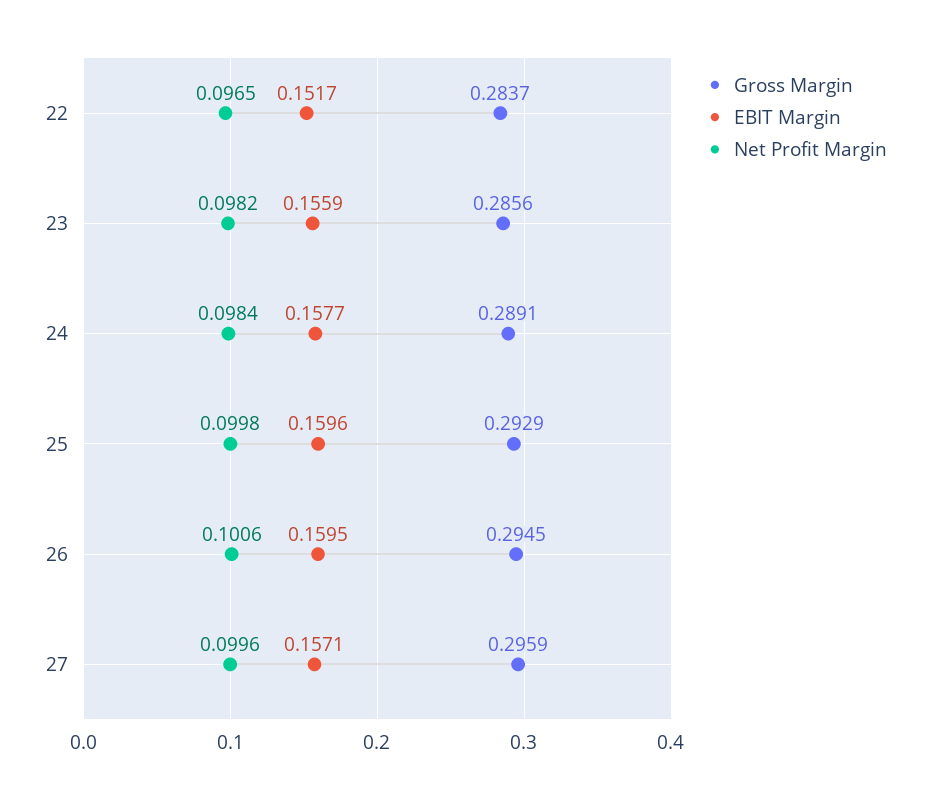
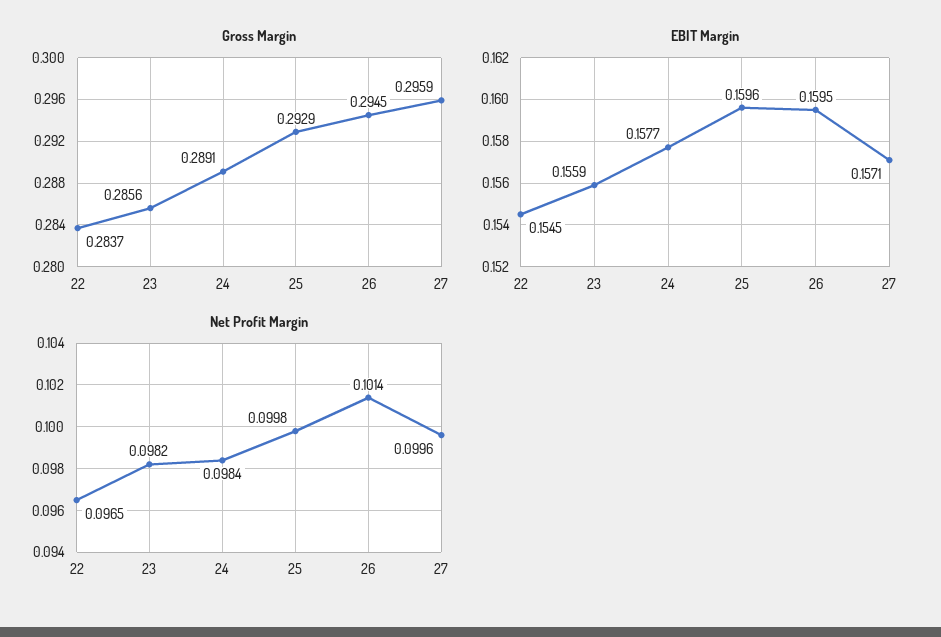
EBIT Margin, 22: 0.1517 -> 0.1545
Net Profit Margin, 26: 0.1006 -> 0.1014

